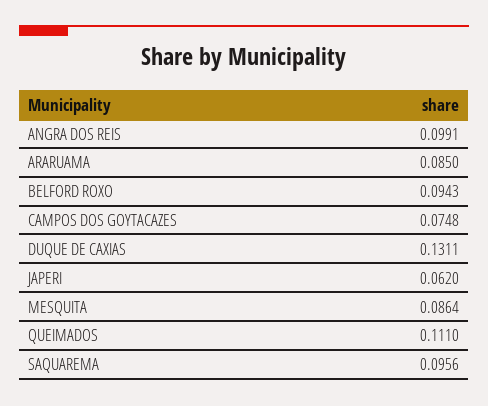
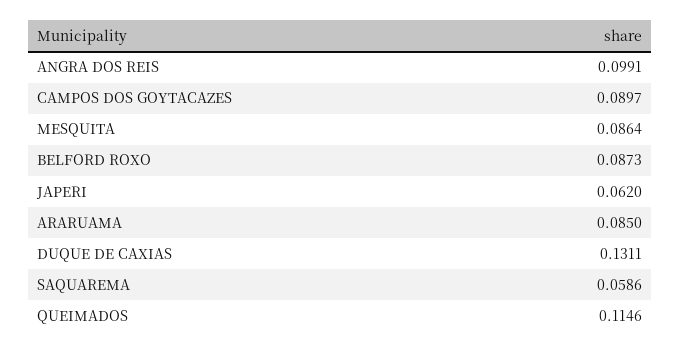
BELFORD ROXO: 0.0943 -> 0.0873
CAMPOS DOS GOYTACAZES: 0.0748 -> 0.0897
QUEIMADOS: 0.111 -> 0.1146
SAQUAREMA: 0.0956 -> 0.0586

